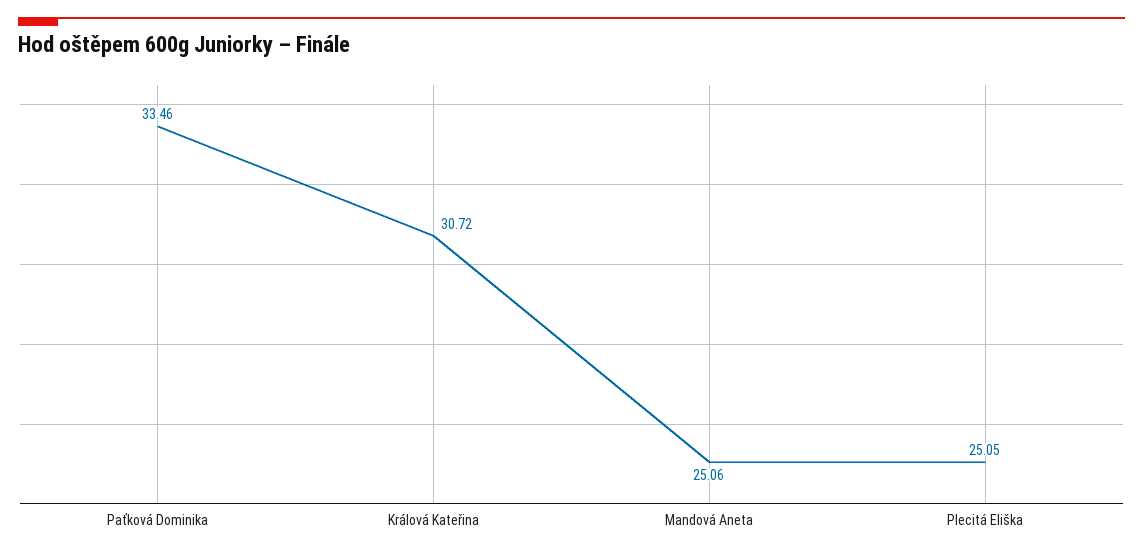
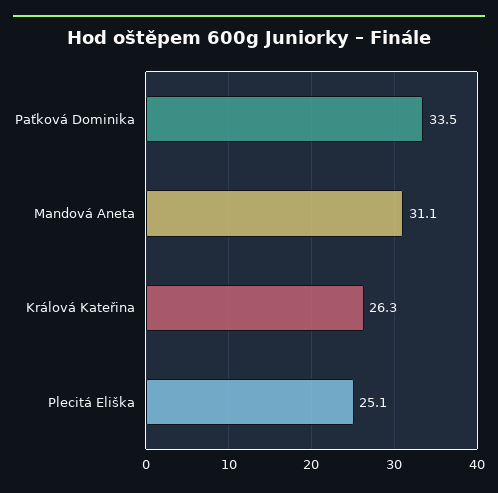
Králová Kateřina: 30.72 -> 26.3
Mandová Aneta: 25.06 -> 31.1

